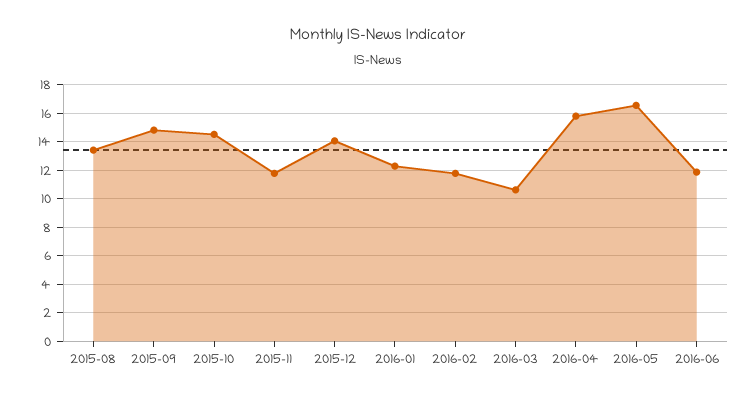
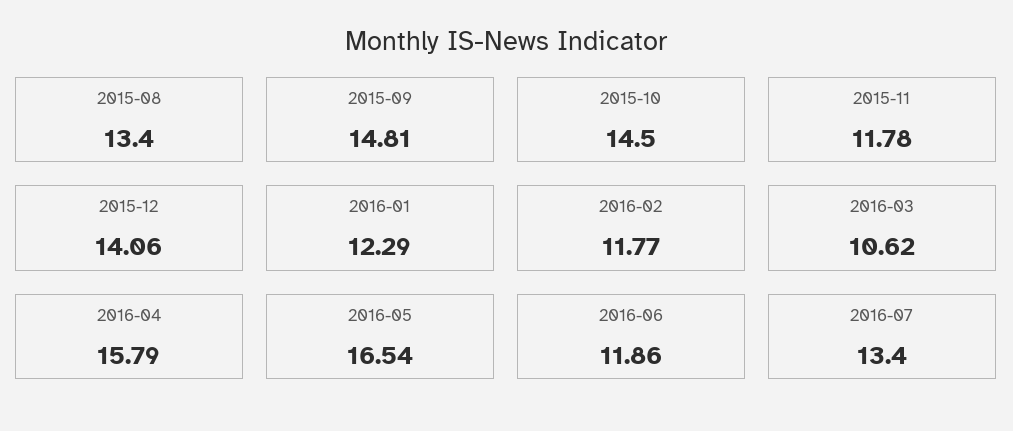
2016-07: none -> 13.4

